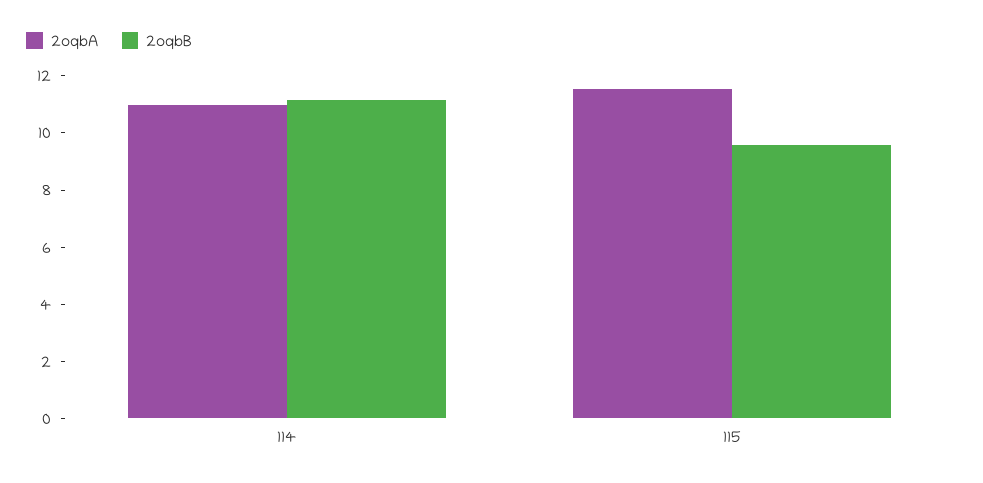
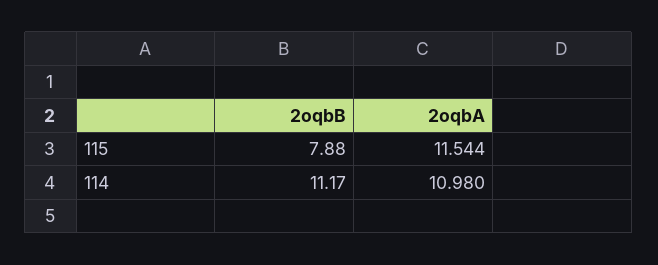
2oqbB, 115: 9.5 -> 7.88

